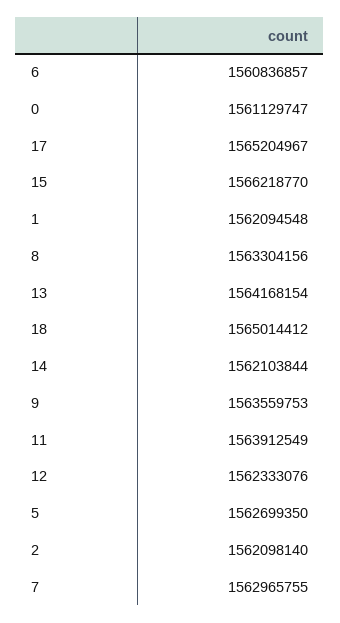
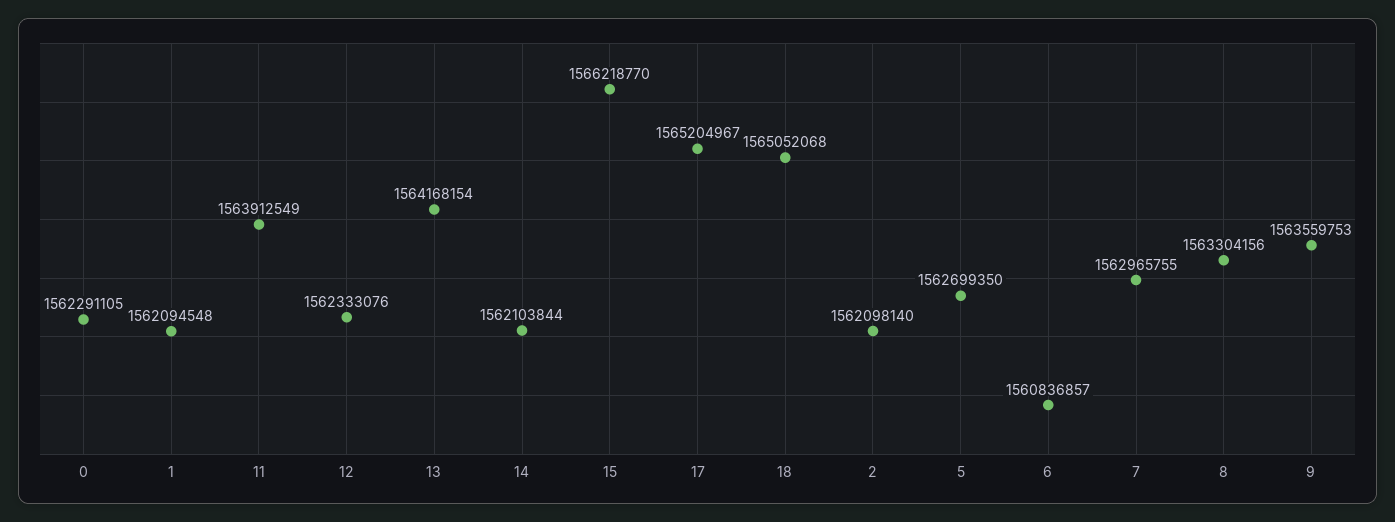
0: 1561129747 -> 1562291105
18: 1565014412 -> 1565052068

